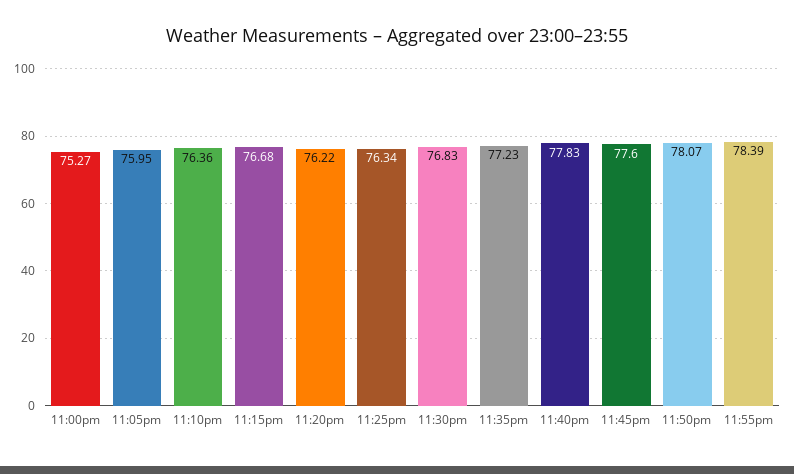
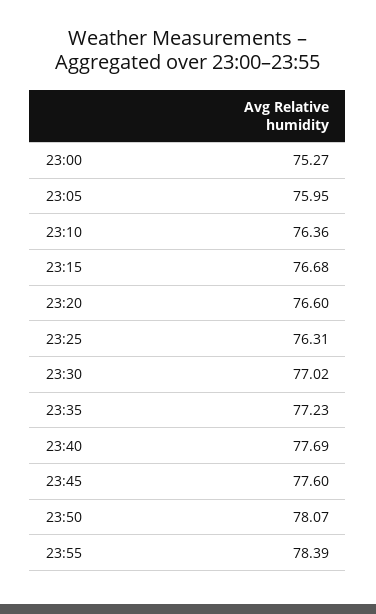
11:20pm: 76.22 -> 76.6
11:25pm: 76.34 -> 76.31
11:30pm: 76.83 -> 77.02
11:40pm: 77.83 -> 77.69

